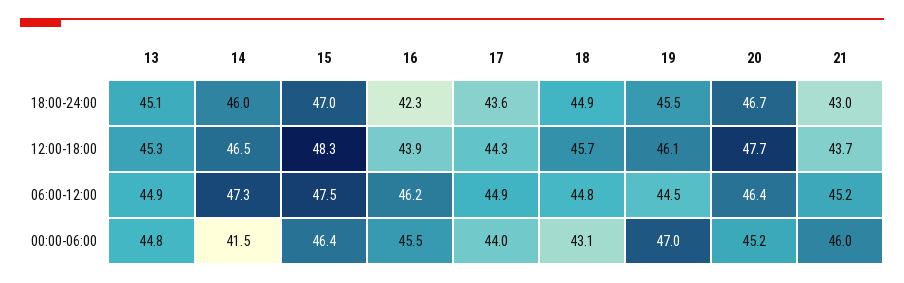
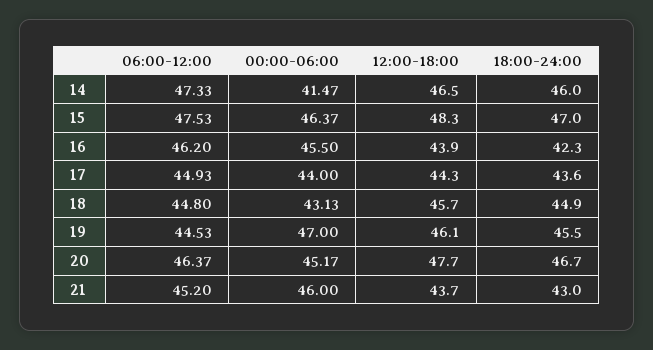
13, 18:00-24:00: 45.1 -> none
13, 12:00-18:00: 45.3 -> none
13, 06:00-12:00: 44.9 -> none
13, 00:00-06:00: 44.8 -> none

